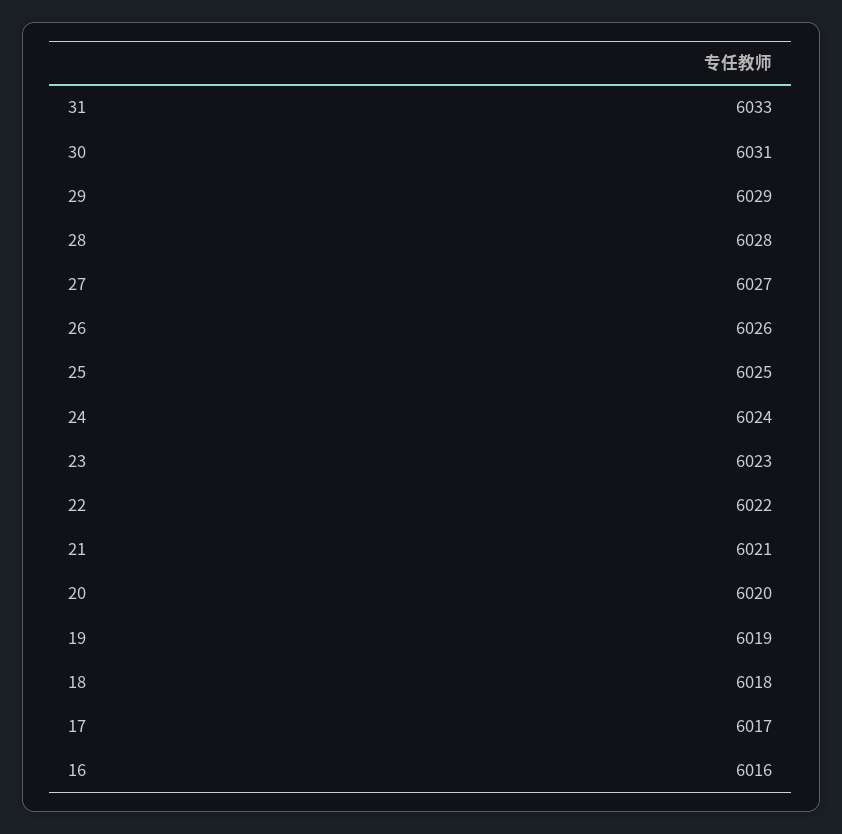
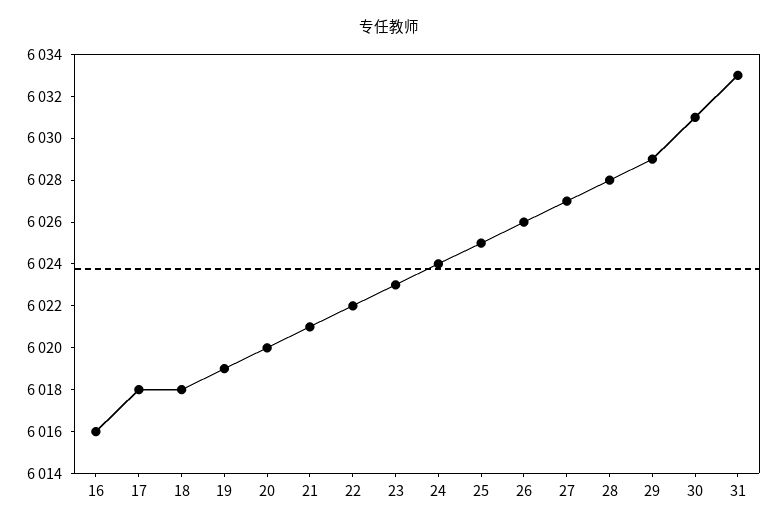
17: 6017 -> 6018

